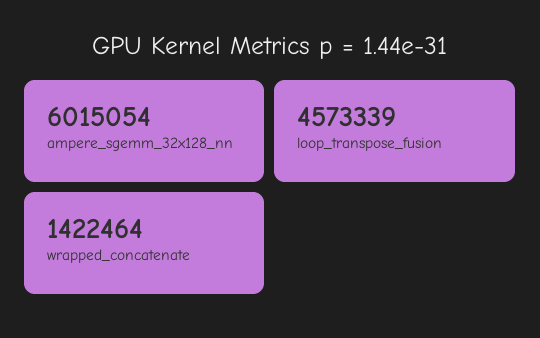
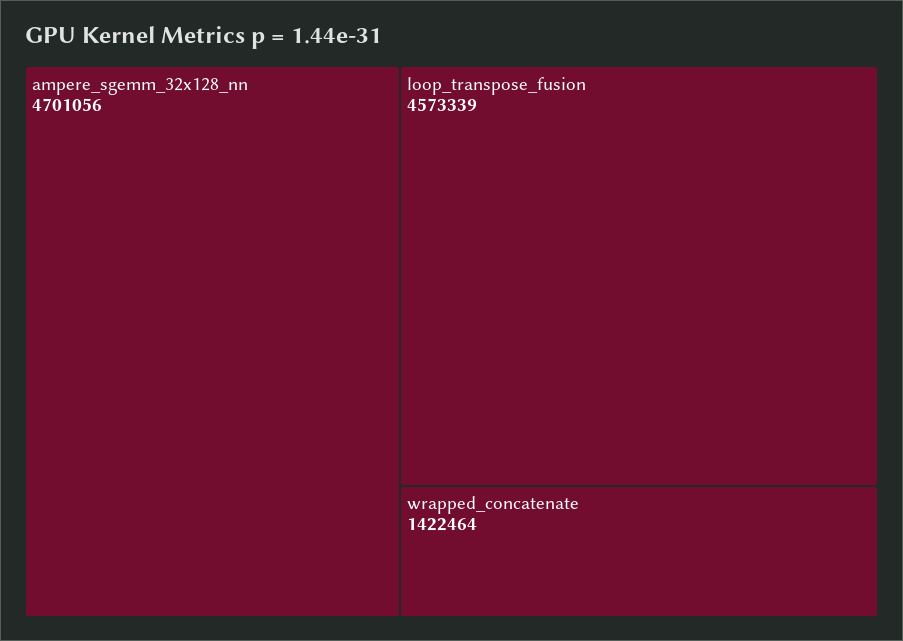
ampere_sgemm_32x128_nn: 6015054 -> 4701056

